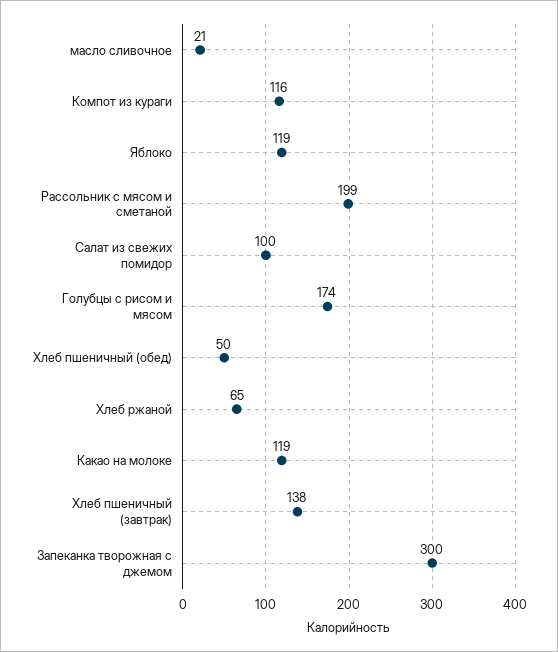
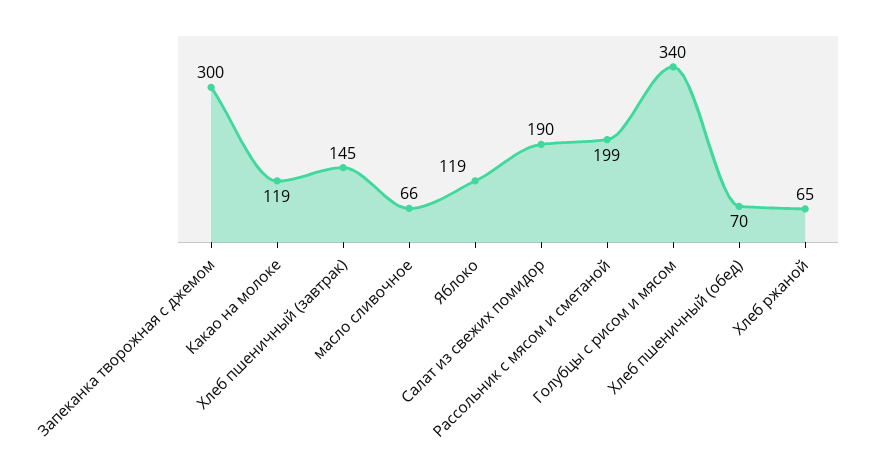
масло сливочное: 21 -> 66
Компот из кураги: 116 -> none
Салат из свежих помидор: 100 -> 190
Голубцы с рисом и мясом: 174 -> 340
Хлеб пшеничный (обед): 50 -> 70
Хлеб пшеничный (завтрак): 138 -> 145

